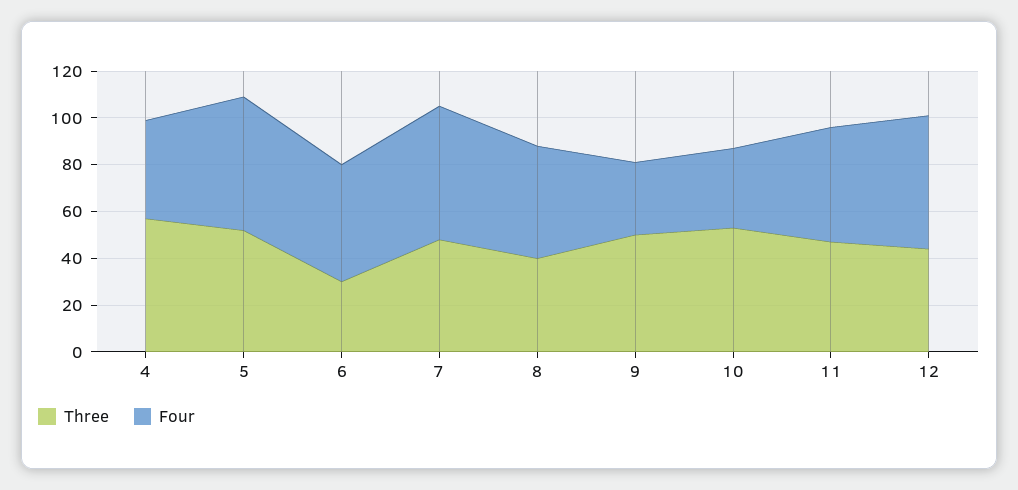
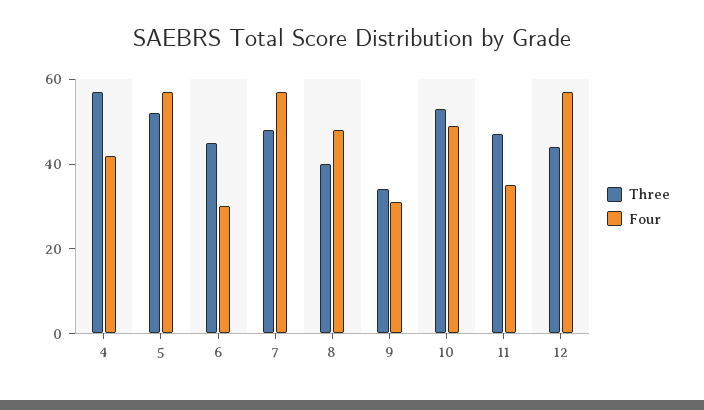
Three, 6: 30 -> 45
Four, 6: 50 -> 30
Three, 9: 50 -> 35
Four, 10: 35 -> 50
Four, 11: 50 -> 35

